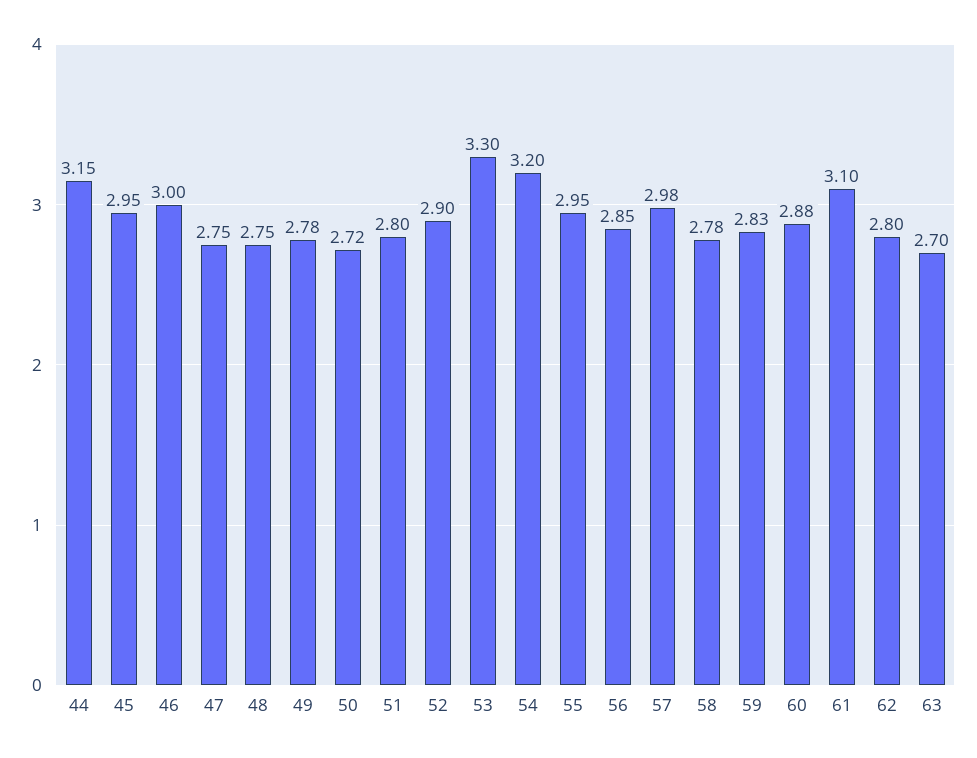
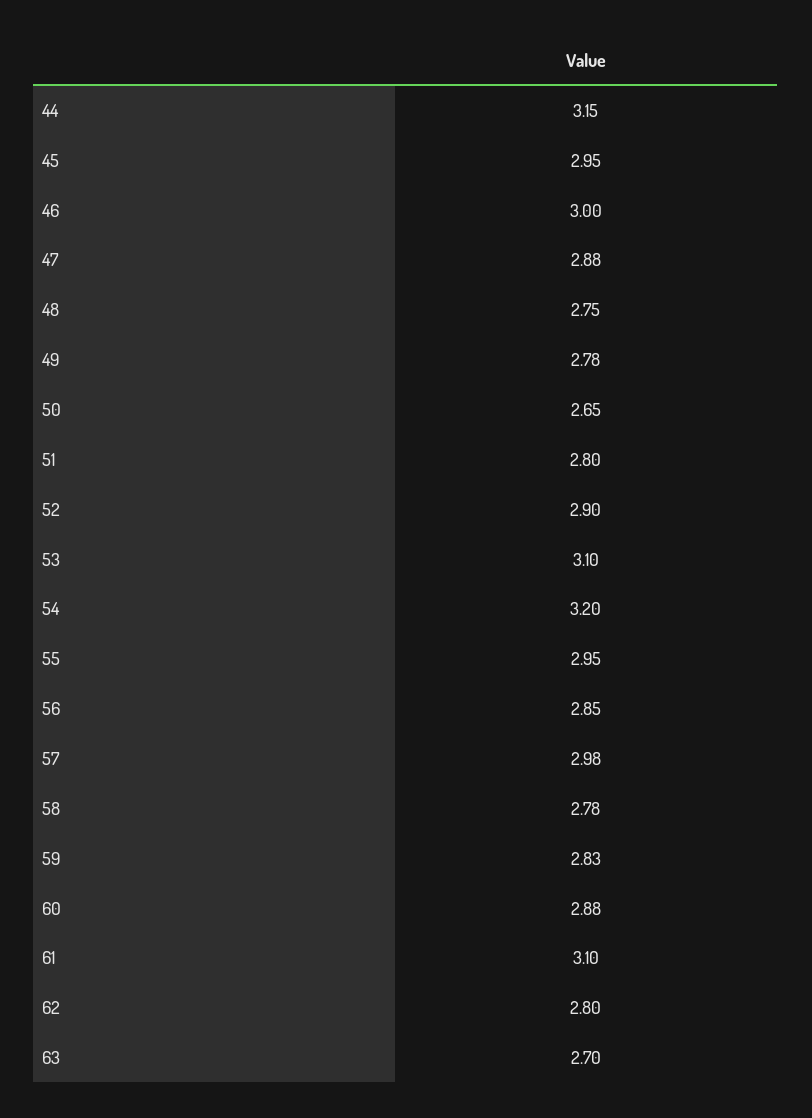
47: 2.75 -> 2.88
50: 2.72 -> 2.65
53: 3.3 -> 3.1

